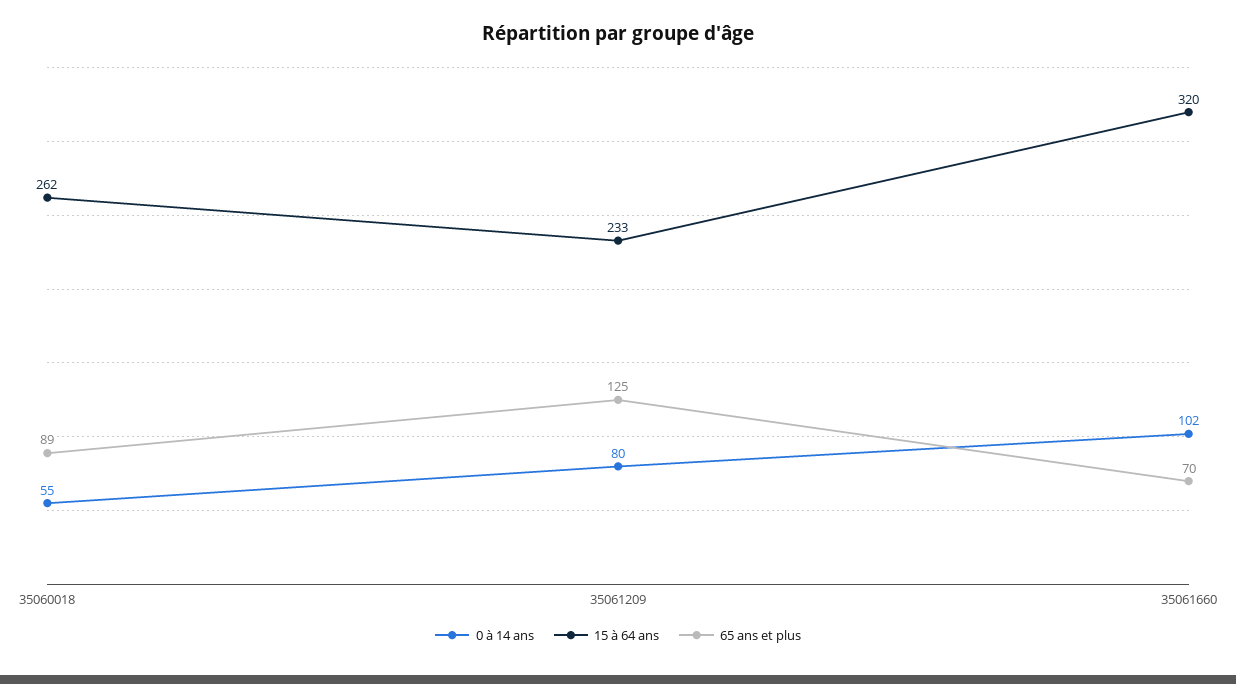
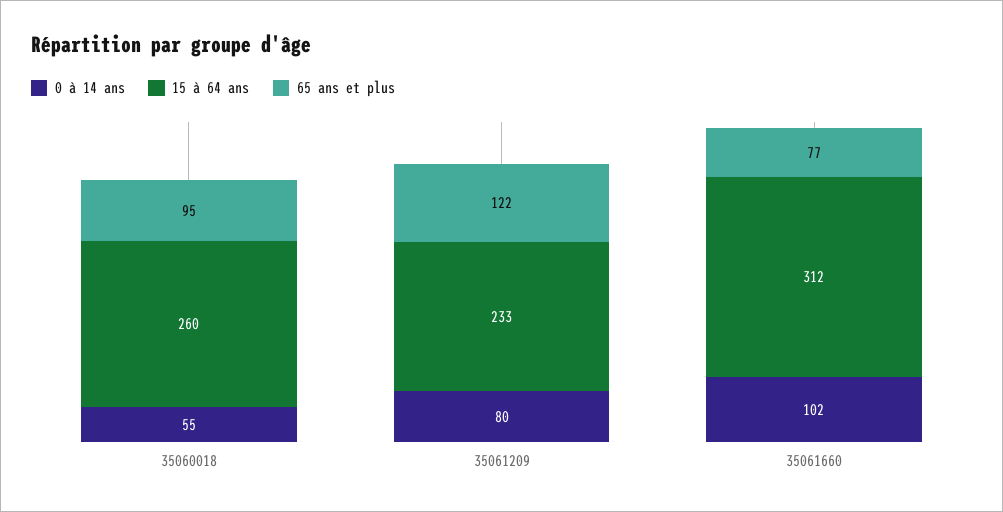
15 à 64 ans, 35060018: 262 -> 260
65 ans et plus, 35060018: 89 -> 95
65 ans et plus, 35061209: 125 -> 122
15 à 64 ans, 35061660: 320 -> 312
65 ans et plus, 35061660: 70 -> 77

